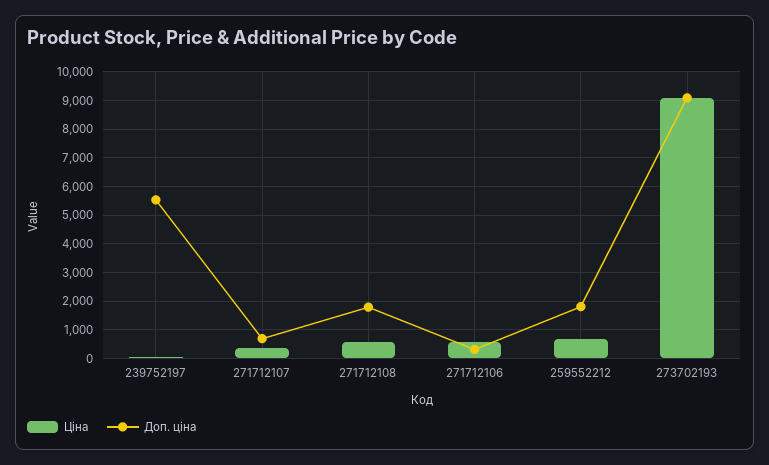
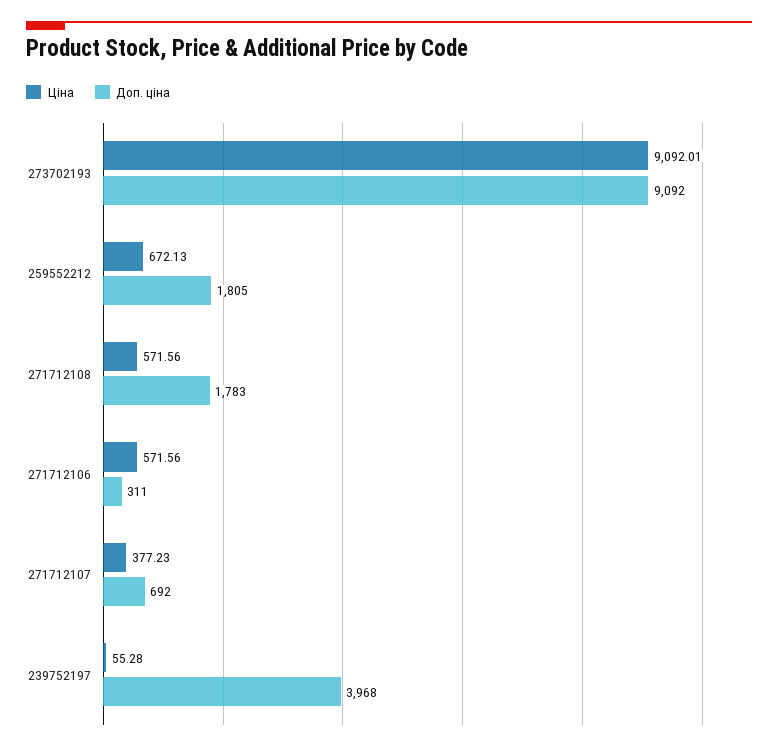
Доп. ціна, 239752197: 5500 -> 3968

